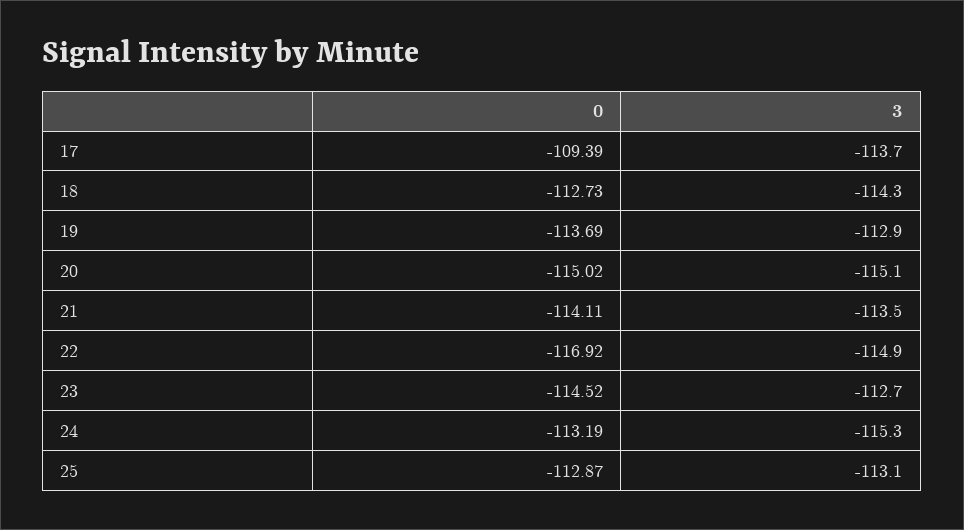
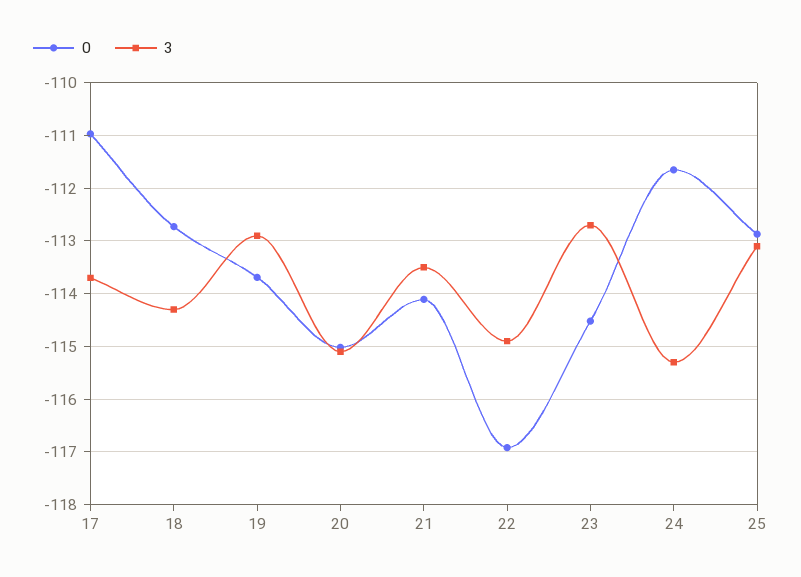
0, 17: -109.39 -> -111
0, 24: -113.19 -> -111.6

